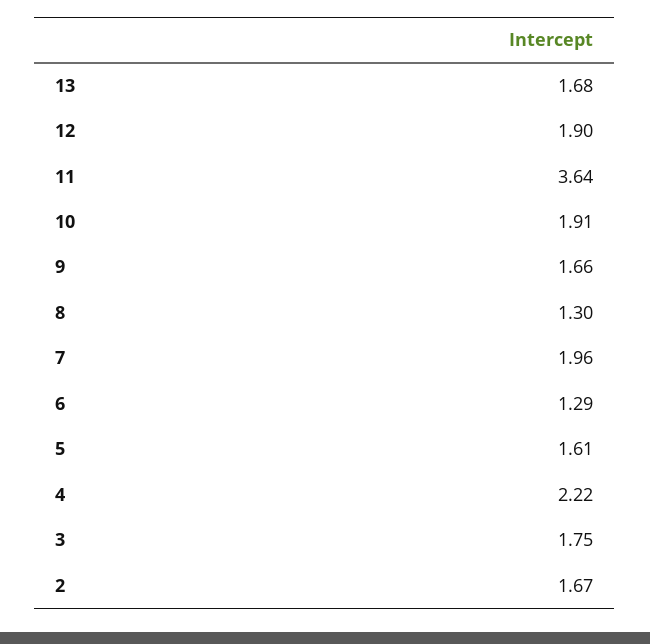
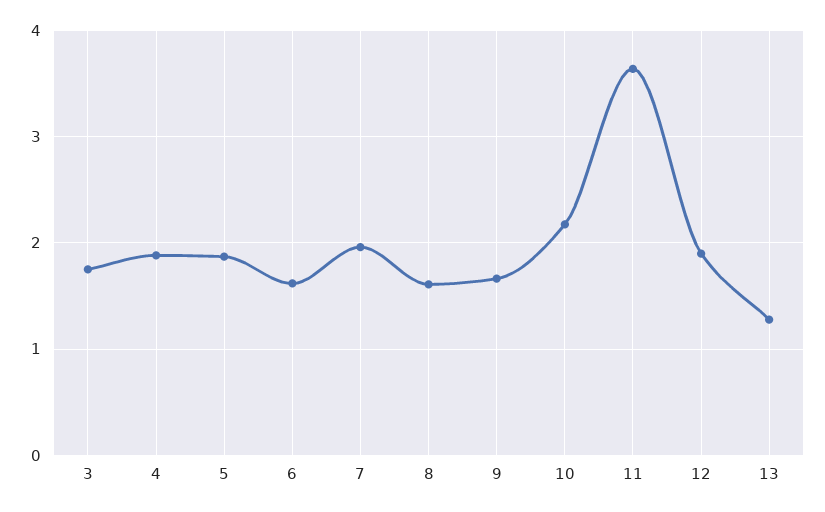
13: 1.68 -> 1.3
10: 1.91 -> 2.2
8: 1.3 -> 1.6
6: 1.29 -> 1.6
5: 1.61 -> 1.9
4: 2.22 -> 1.9
2: 1.67 -> none

